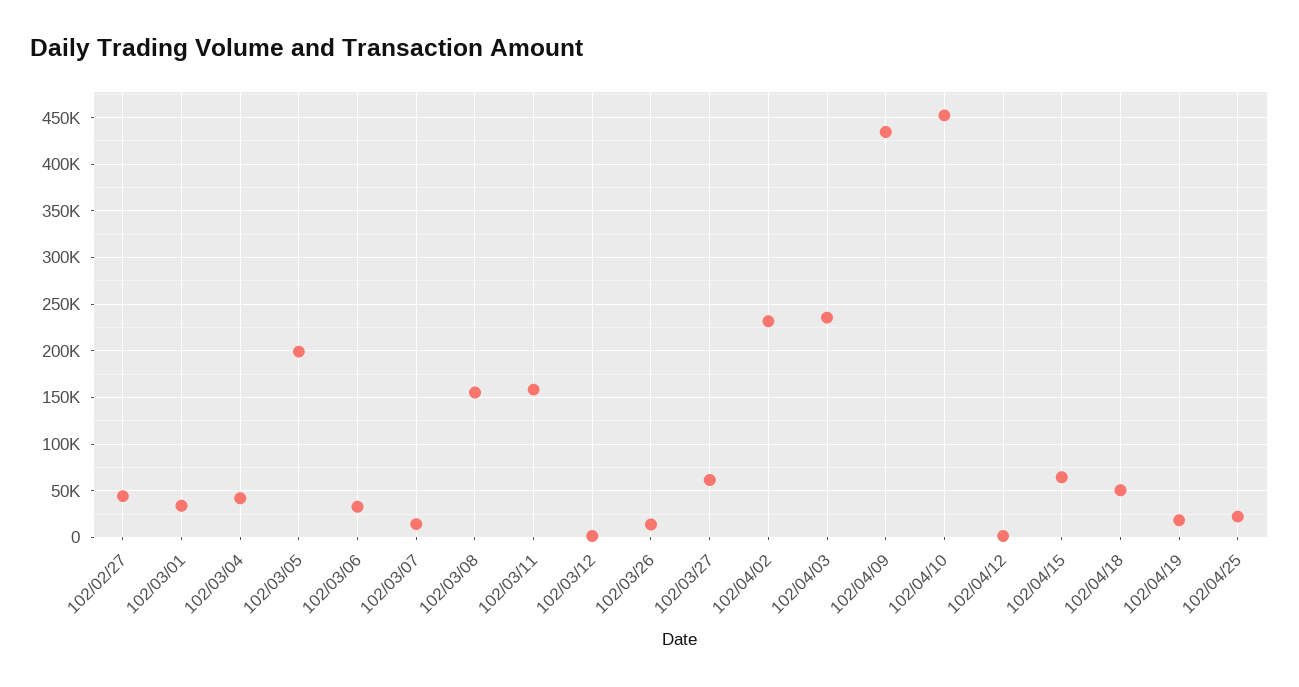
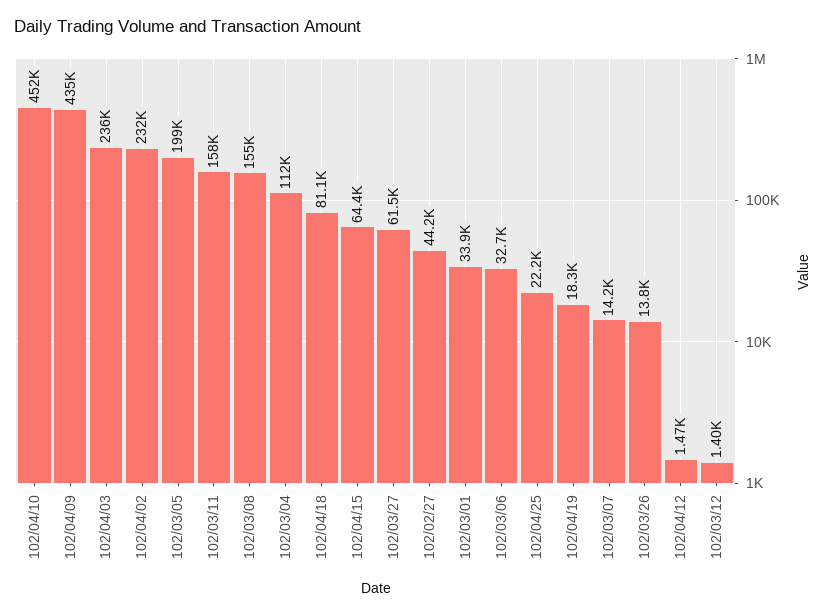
102/03/04: 40000 -> 112000
102/04/18: 50000 -> 81100

